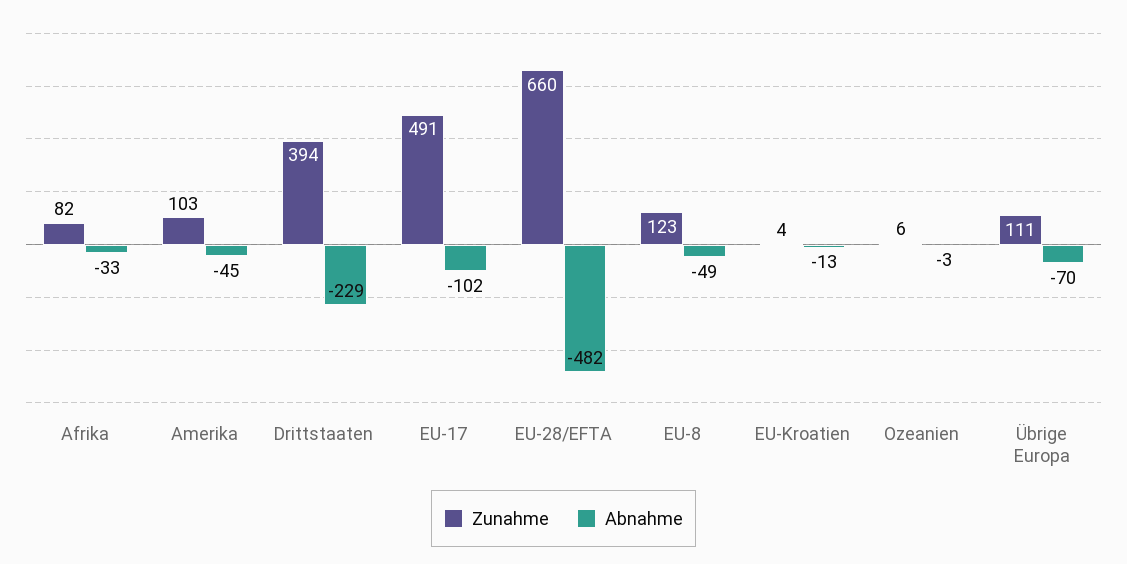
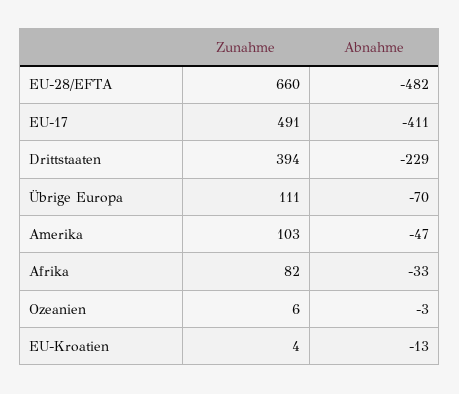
Abnahme, Amerika: -45 -> -47
Abnahme, EU-17: -102 -> -411
Zunahme, EU-8: 123 -> none
Abnahme, EU-8: -49 -> none

